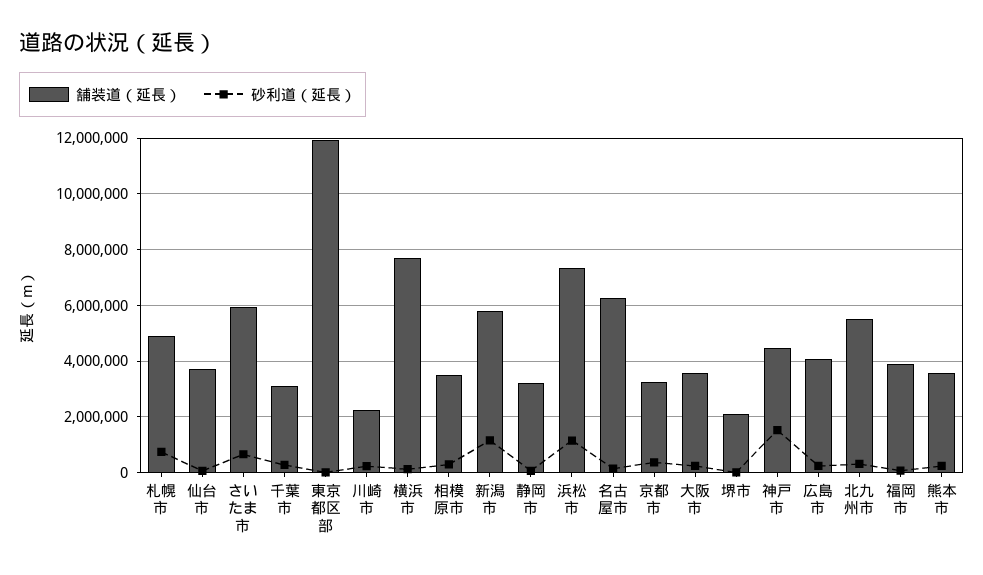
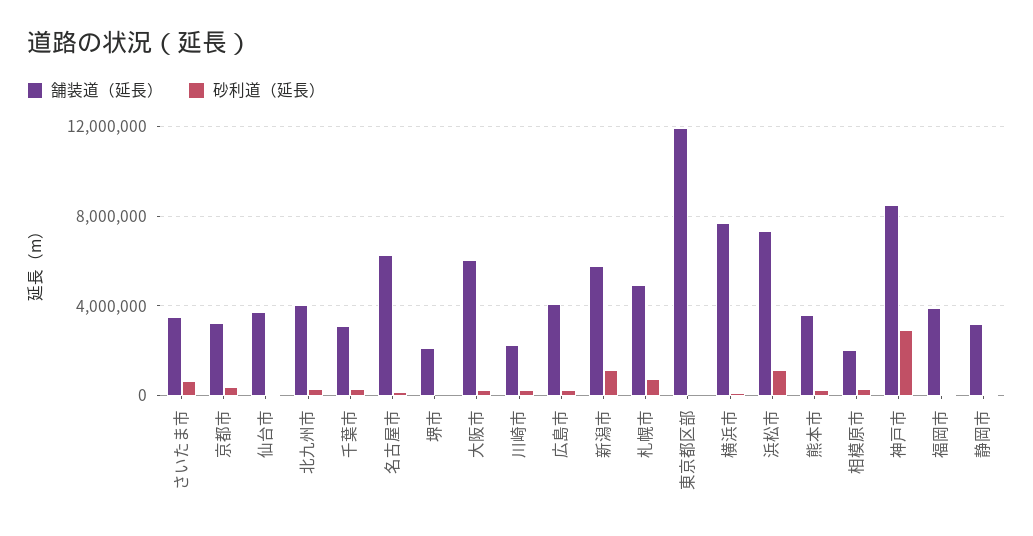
舗装道（延長）, さいたま市: 6000000 -> 3500000
舗装道（延長）, 相模原市: 3500000 -> 2000000
舗装道（延長）, 大阪市: 3500000 -> 6000000
舗装道（延長）, 神戸市: 4500000 -> 8500000
砂利道（延長）, 神戸市: 1500000 -> 3000000
舗装道（延長）, 北九州市: 5500000 -> 4000000

